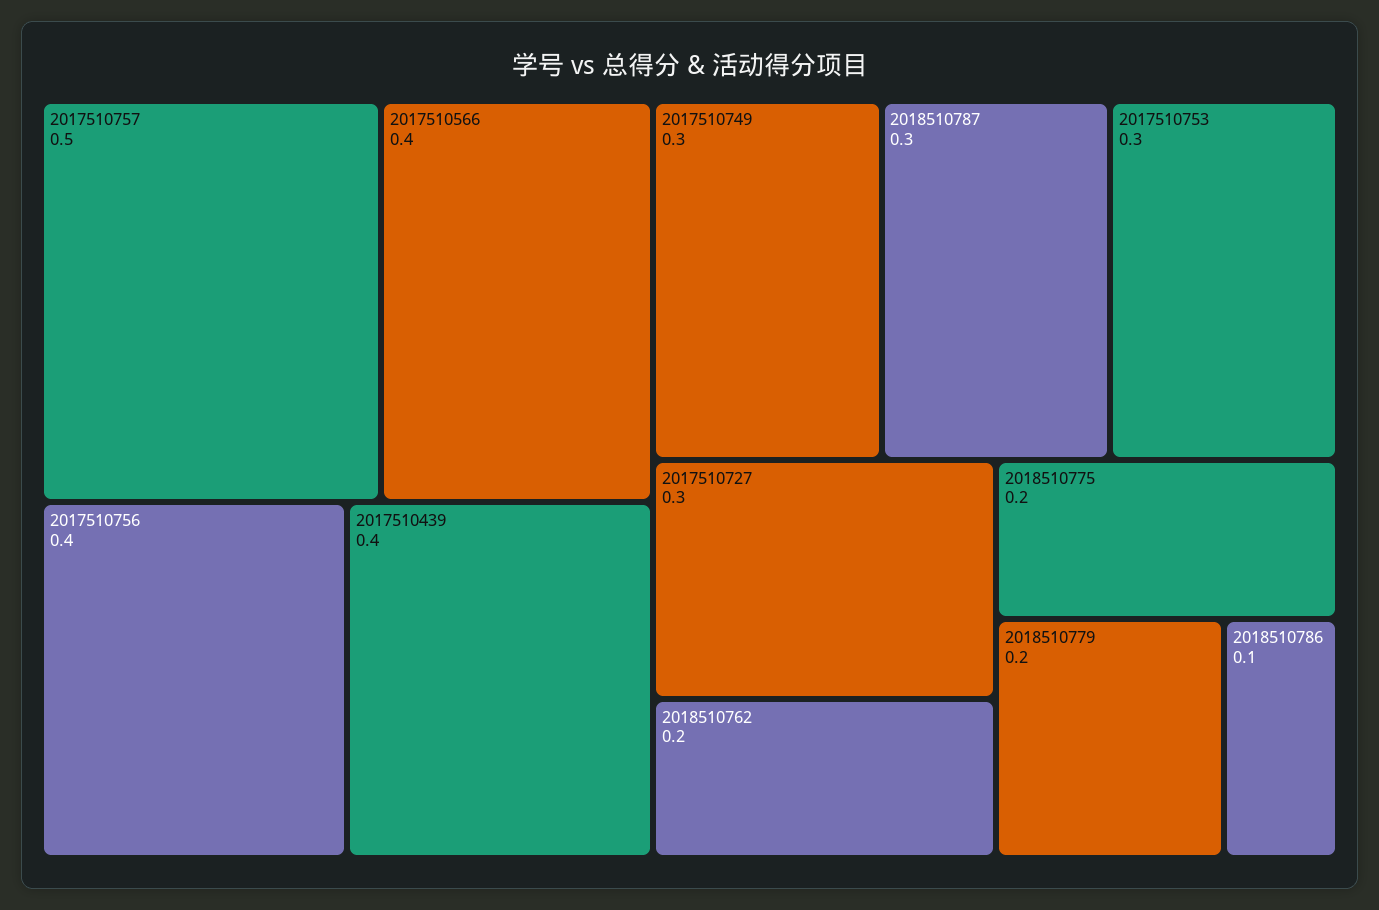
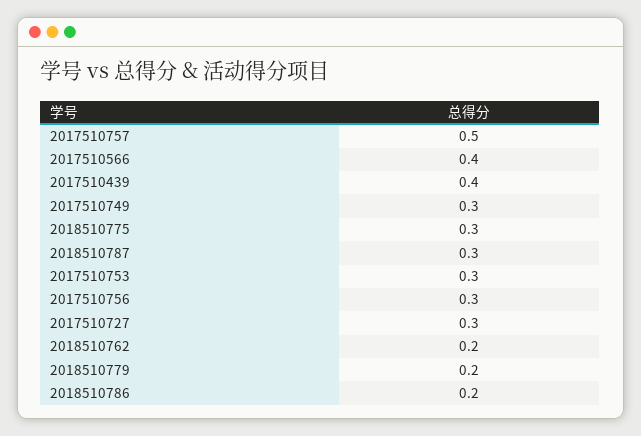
2017510756: 0.4 -> 0.3
2018510775: 0.2 -> 0.3
2018510786: 0.1 -> 0.2

